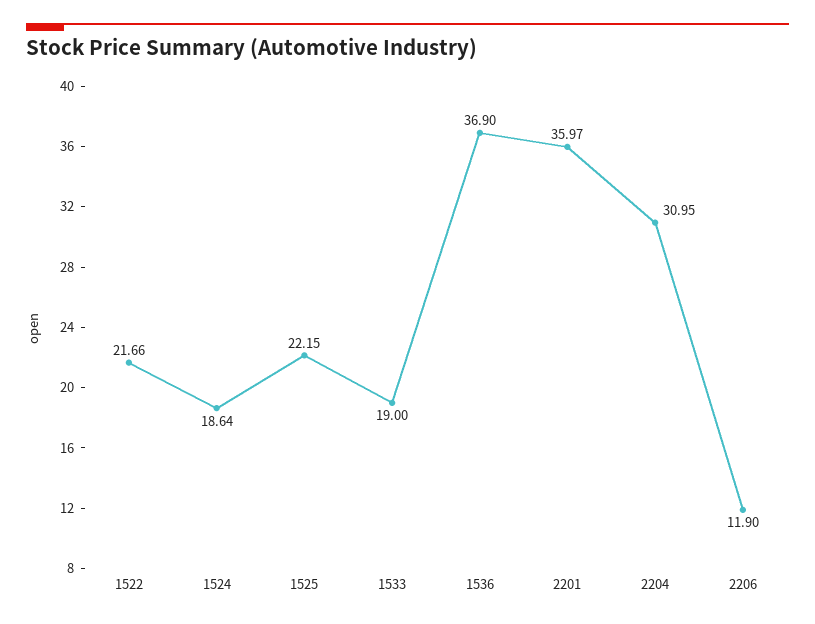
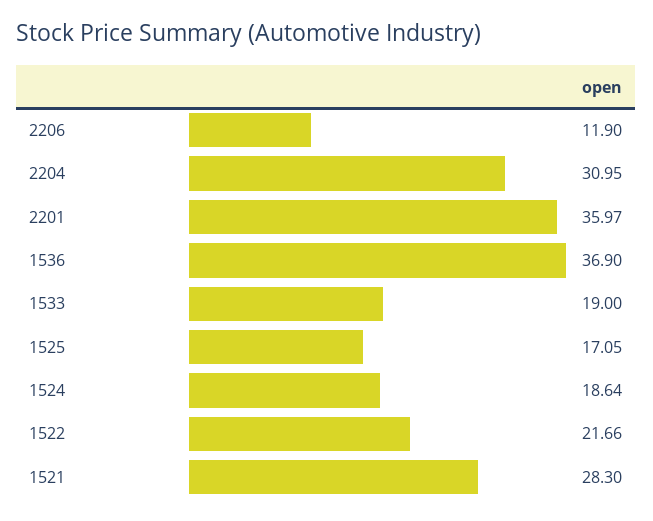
1525: 22.15 -> 17.05
1521: none -> 28.3

